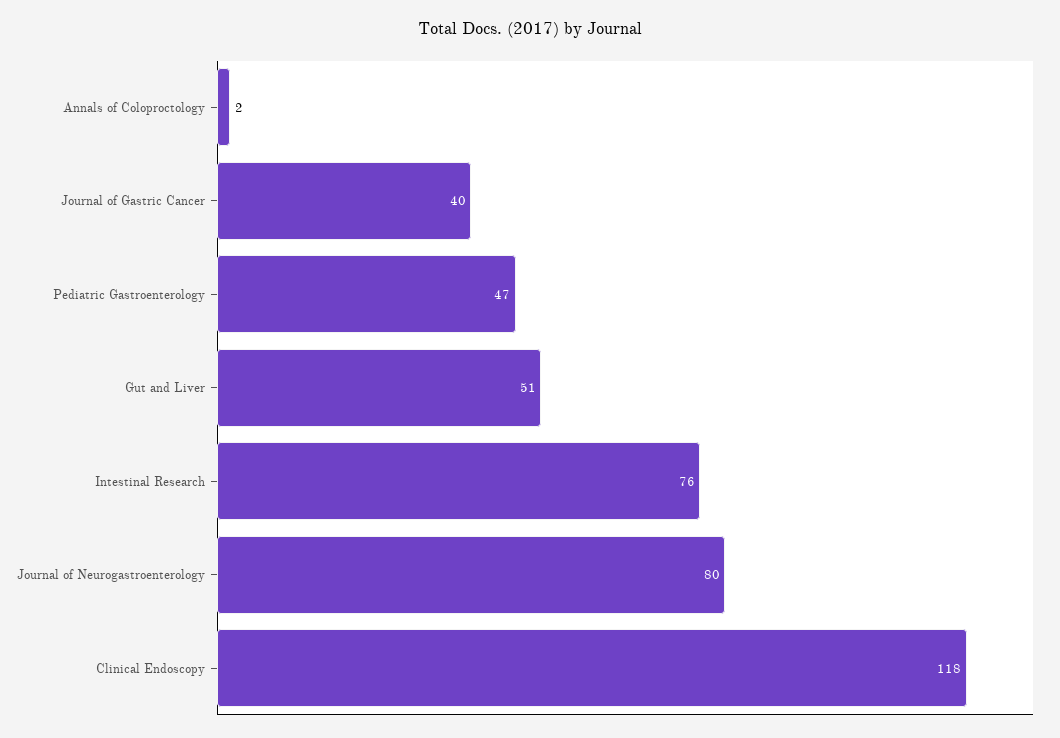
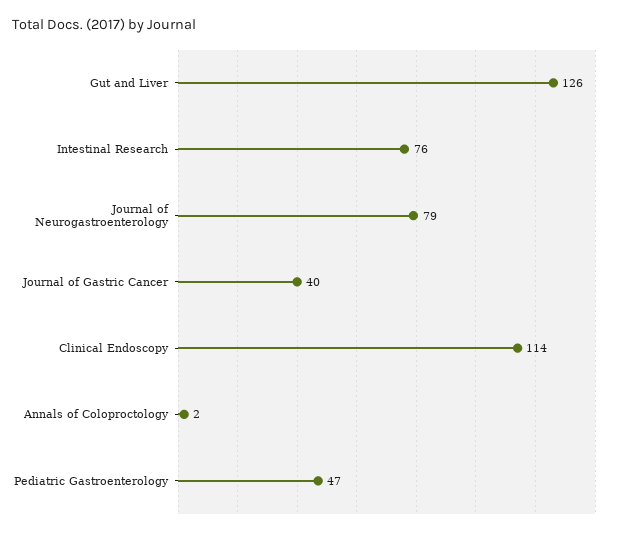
Gut and Liver: 51 -> 126
Journal of Neurogastroenterology: 80 -> 79
Clinical Endoscopy: 118 -> 114

